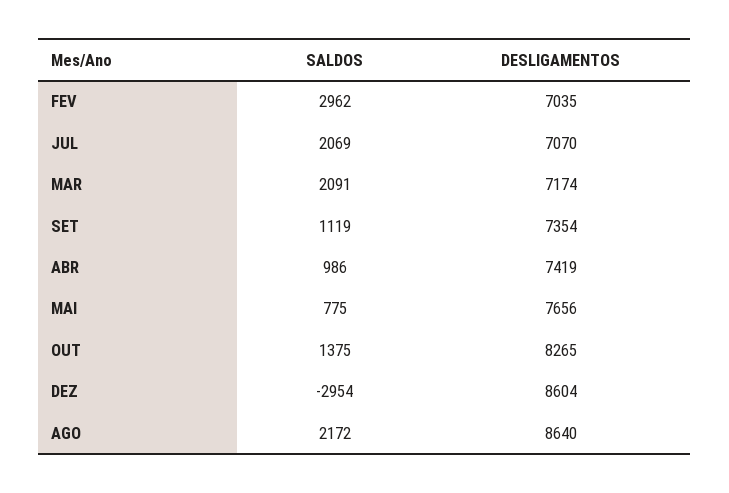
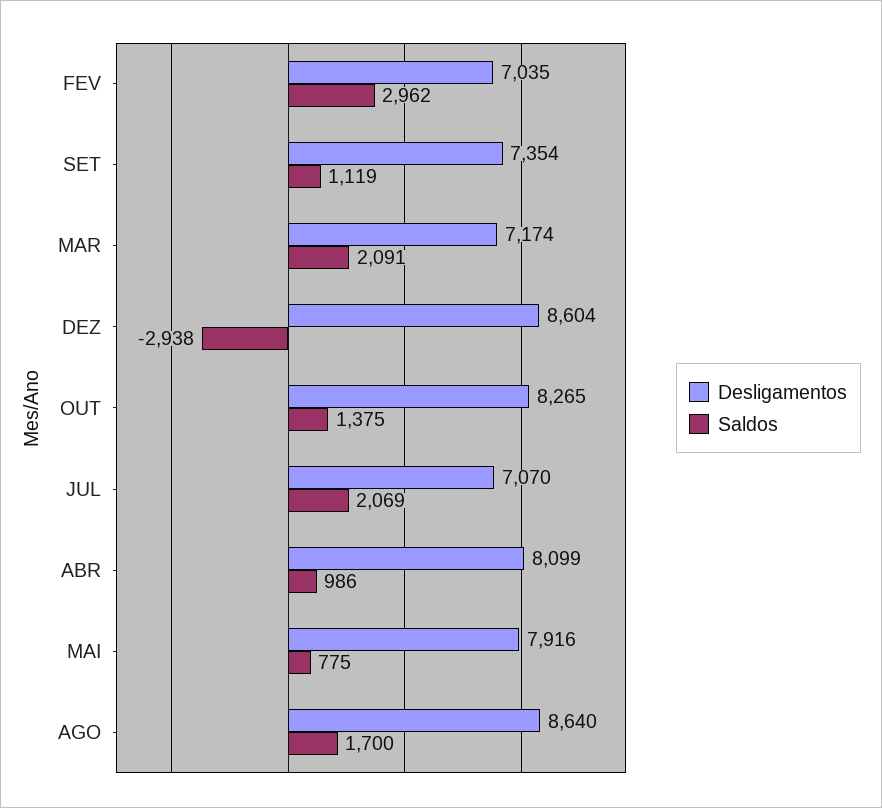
DESLIGAMENTOS, ABR: 7419 -> 8099
DESLIGAMENTOS, MAI: 7656 -> 7916
SALDOS, DEZ: -2954 -> -2938
SALDOS, AGO: 2172 -> 1700

